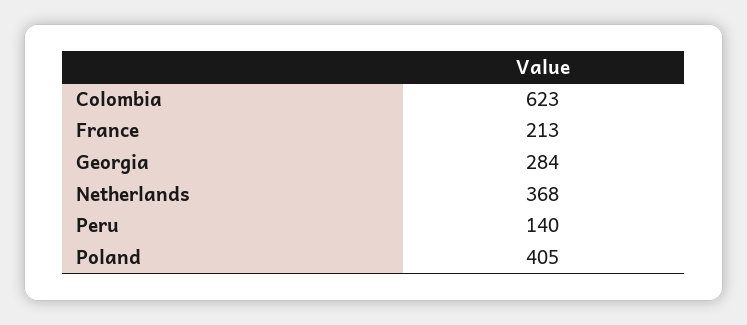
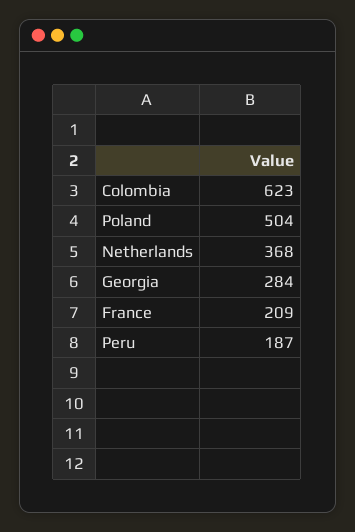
France: 213 -> 209
Peru: 140 -> 187
Poland: 405 -> 504

